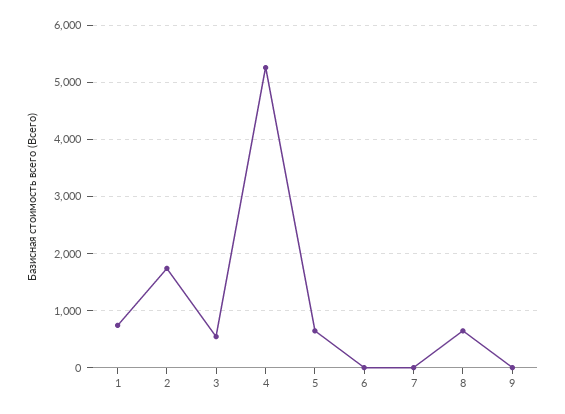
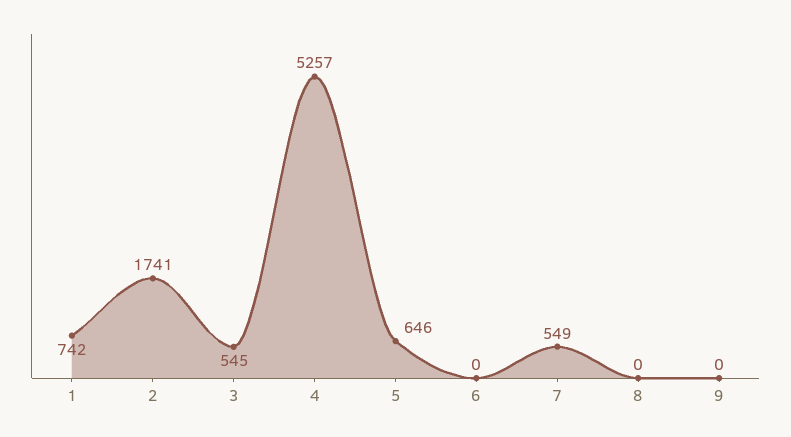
7: 0 -> 549
8: 600 -> 0

